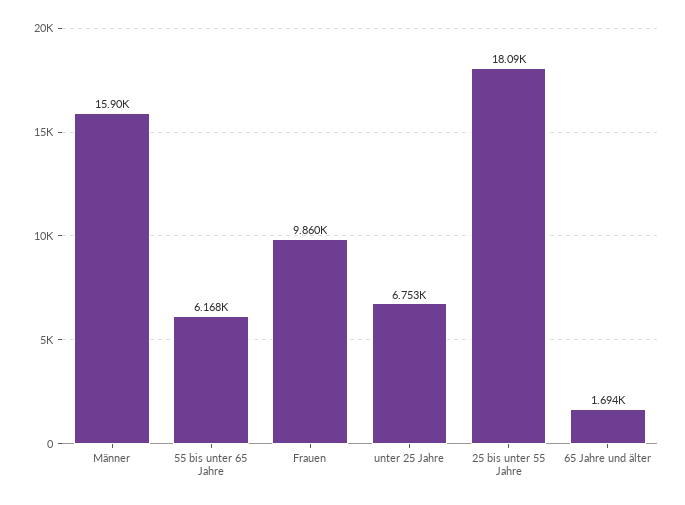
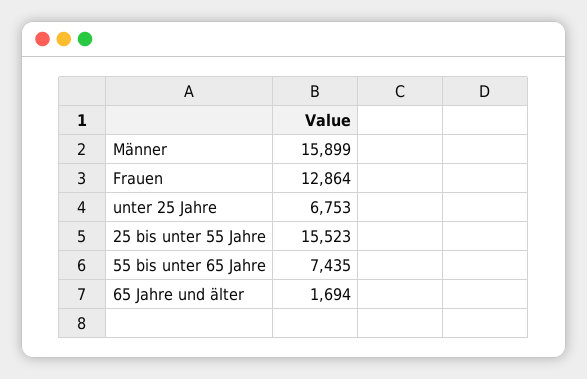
55 bis unter 65 Jahre: 6168 -> 7435
Frauen: 9860 -> 12864
25 bis unter 55 Jahre: 18090 -> 15523

